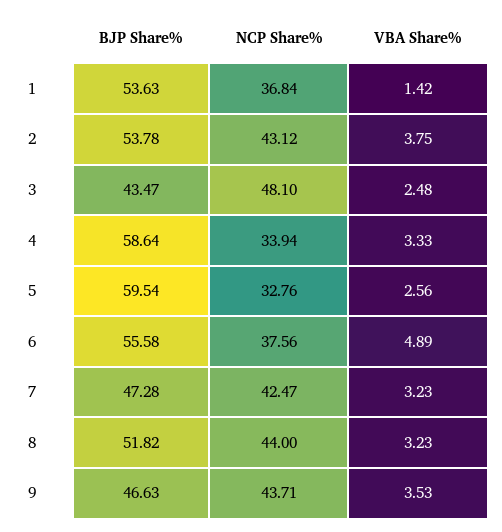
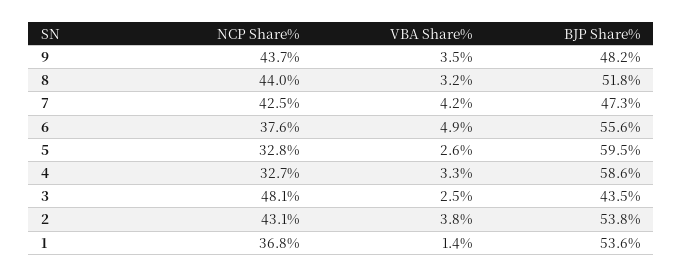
NCP Share%, 4: 33.94 -> 32.7
VBA Share%, 7: 3.23 -> 4.2
BJP Share%, 9: 46.63 -> 48.2

